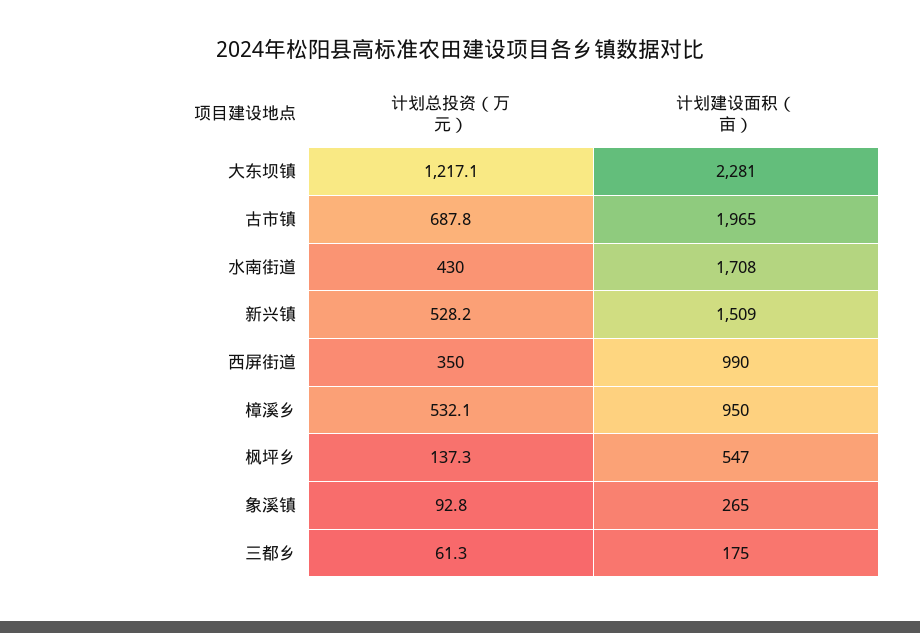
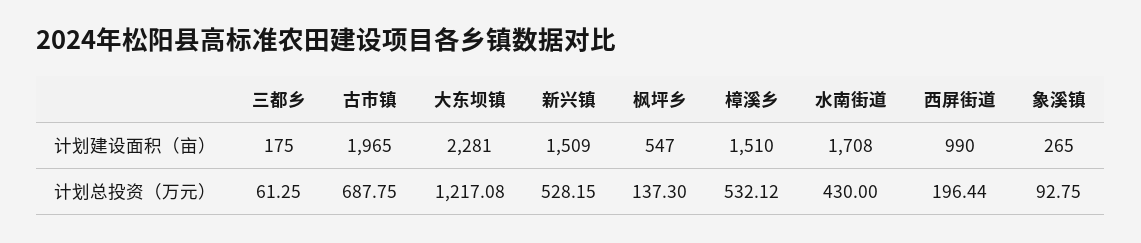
计划总投资（万元）, 西屏街道: 350 -> 196.44
计划建设面积（亩）, 樟溪乡: 950 -> 1510

